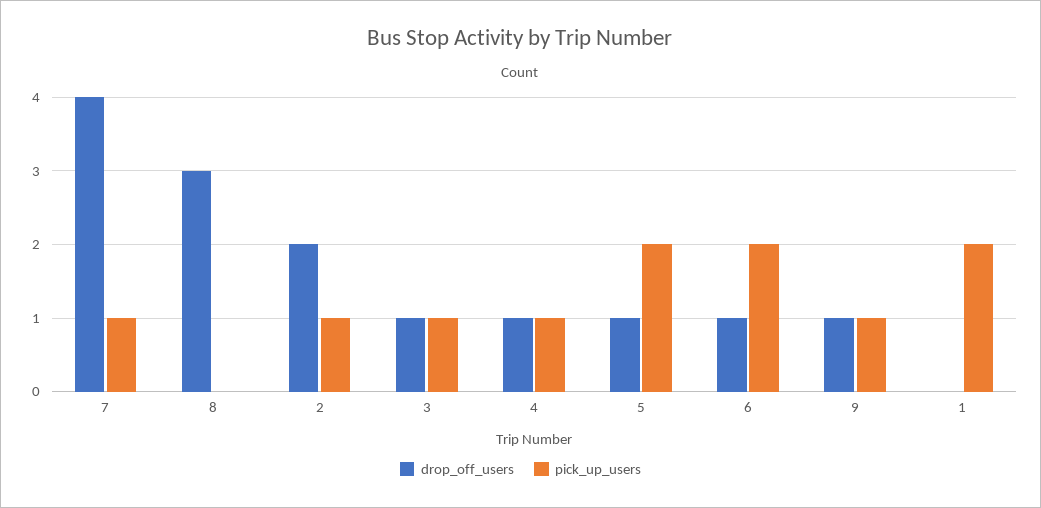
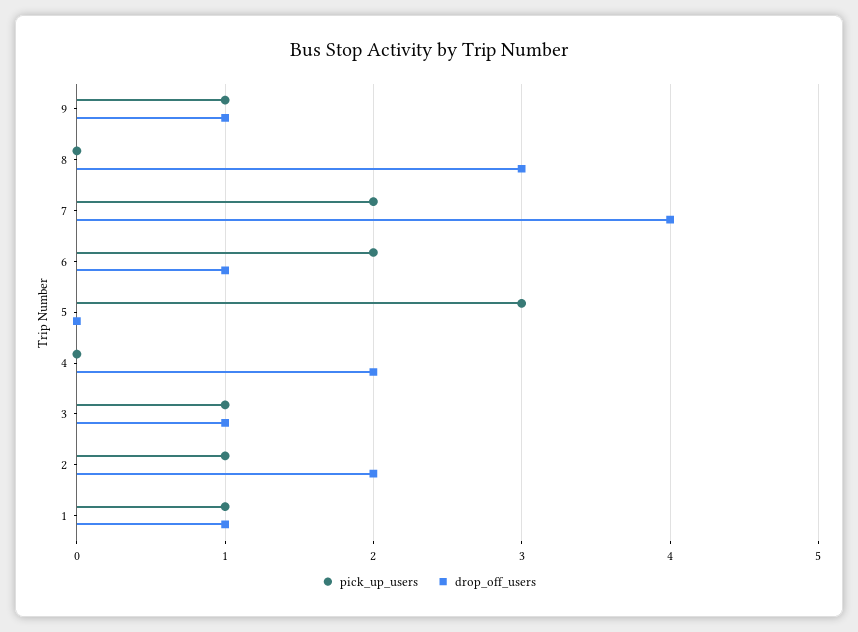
pick_up_users, 7: 1 -> 2
drop_off_users, 4: 1 -> 2
pick_up_users, 4: 1 -> 0
drop_off_users, 5: 1 -> 0
pick_up_users, 5: 2 -> 3
drop_off_users, 1: 0 -> 1
pick_up_users, 1: 2 -> 1

